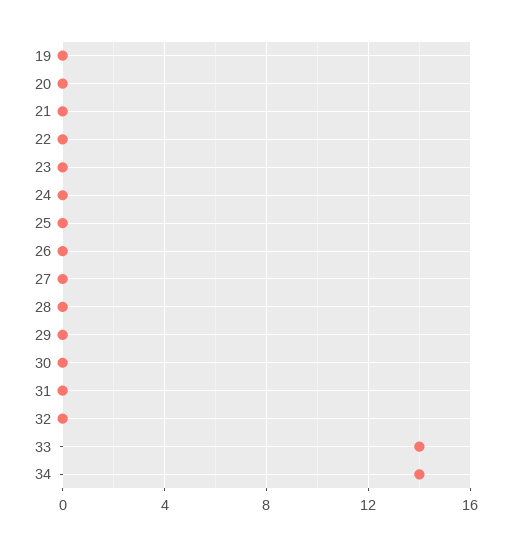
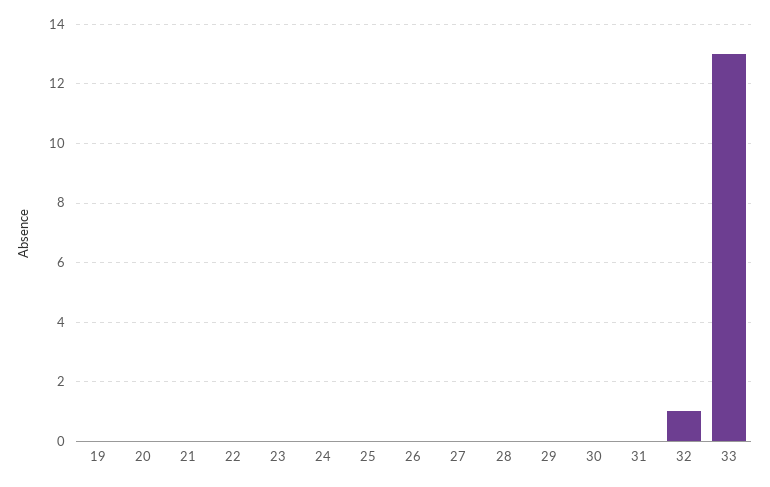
32: 0 -> 1
33: 14 -> 13
34: 14 -> none

